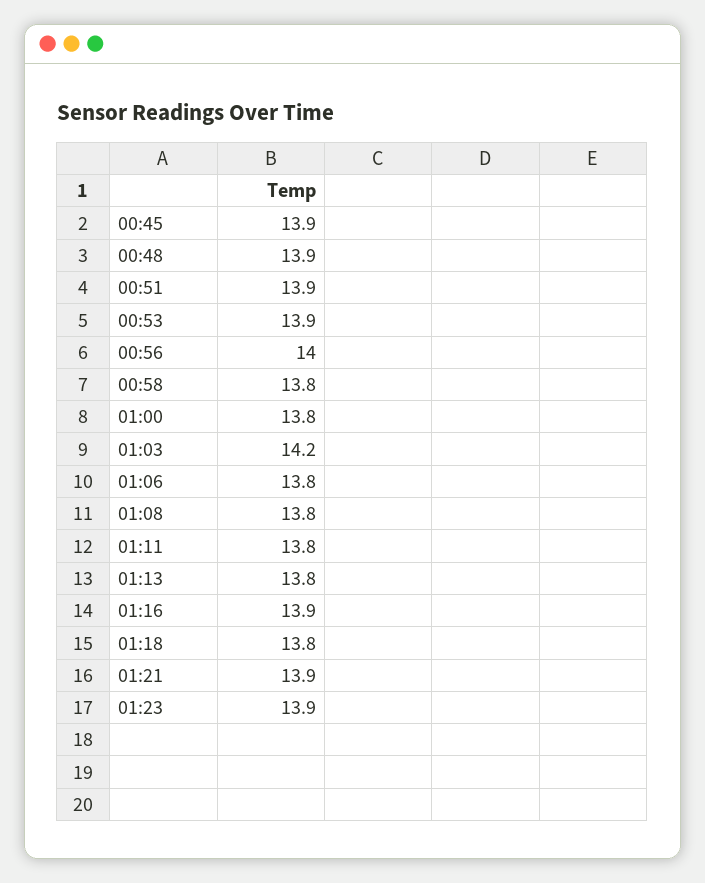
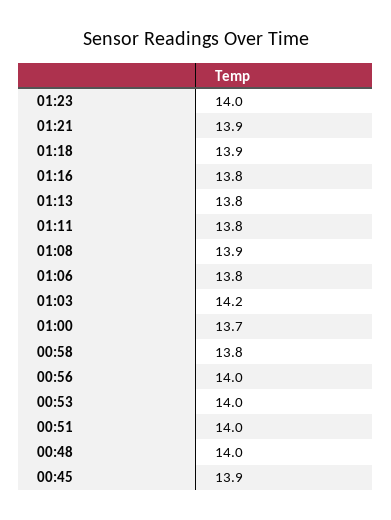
00:48: 13.9 -> 14
00:51: 13.9 -> 14
00:53: 13.9 -> 14
01:00: 13.8 -> 13.7
01:08: 13.8 -> 13.9
01:16: 13.9 -> 13.8
01:18: 13.8 -> 13.9
01:23: 13.9 -> 14

